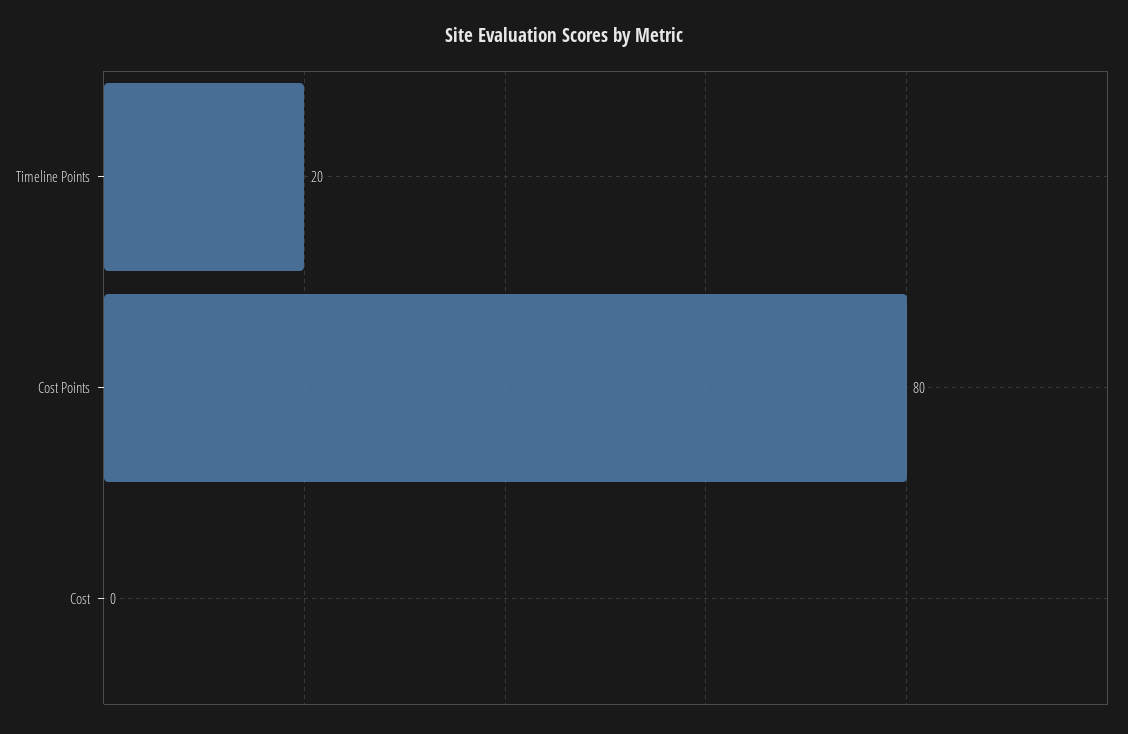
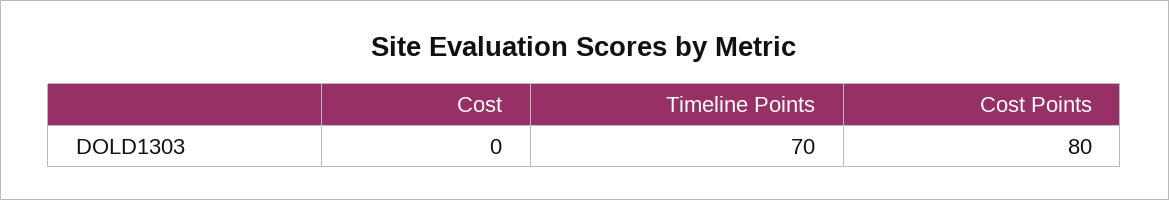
Timeline Points: 20 -> 70

